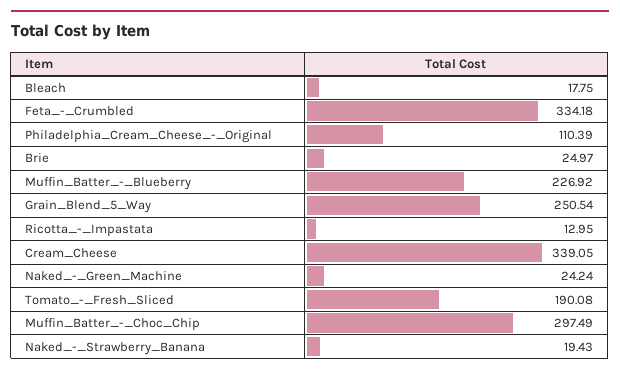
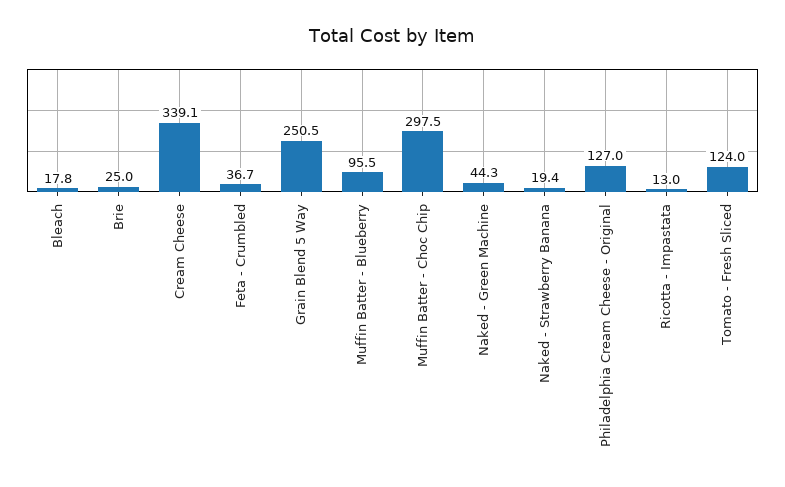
Feta_-_Crumbled: 334.18 -> 36.7
Philadelphia_Cream_Cheese_-_Original: 110.39 -> 127
Muffin_Batter_-_Blueberry: 226.92 -> 95.5
Naked_-_Green_Machine: 24.24 -> 44.3
Tomato_-_Fresh_Sliced: 190.08 -> 124

